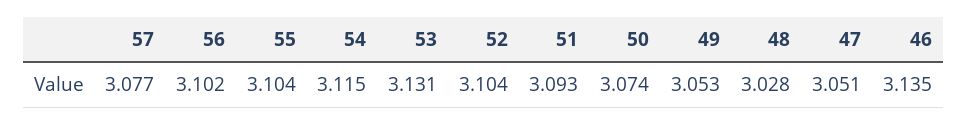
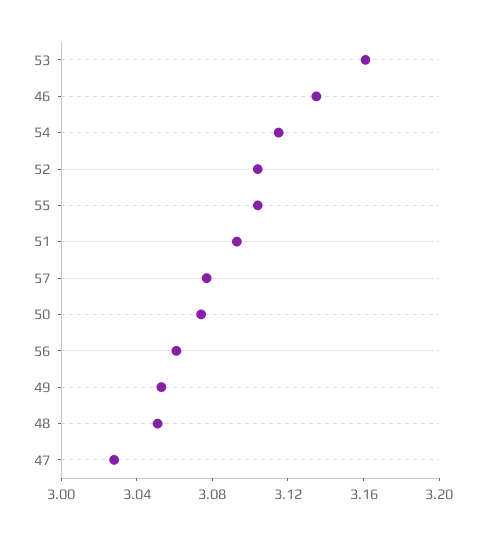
56: 3.102 -> 3.06
53: 3.131 -> 3.16
48: 3.028 -> 3.05
47: 3.051 -> 3.03

